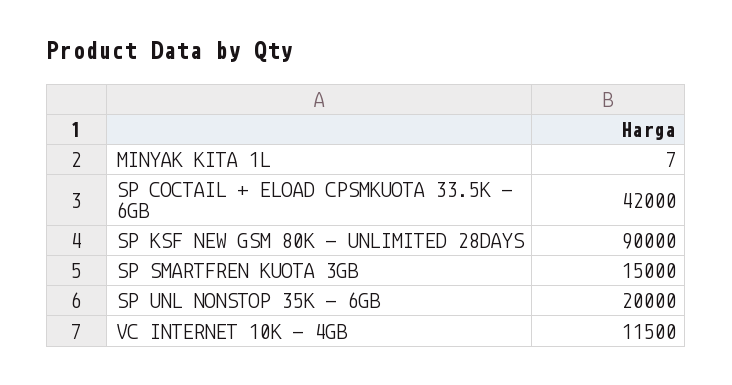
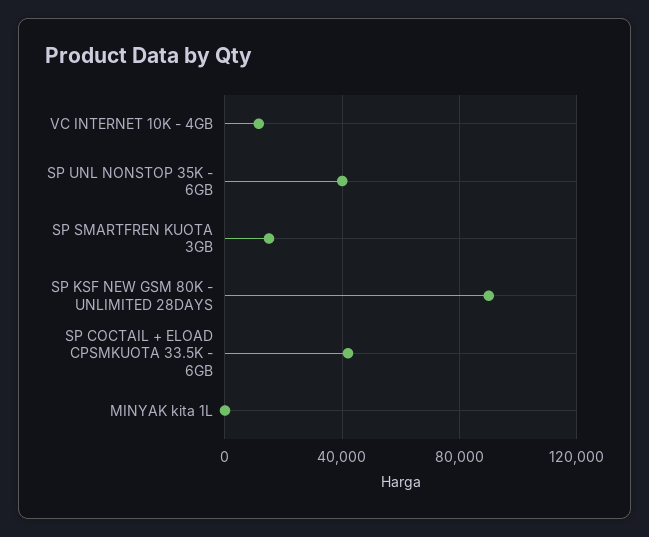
SP UNL NONSTOP 35K - 6GB: 20000 -> 40000

